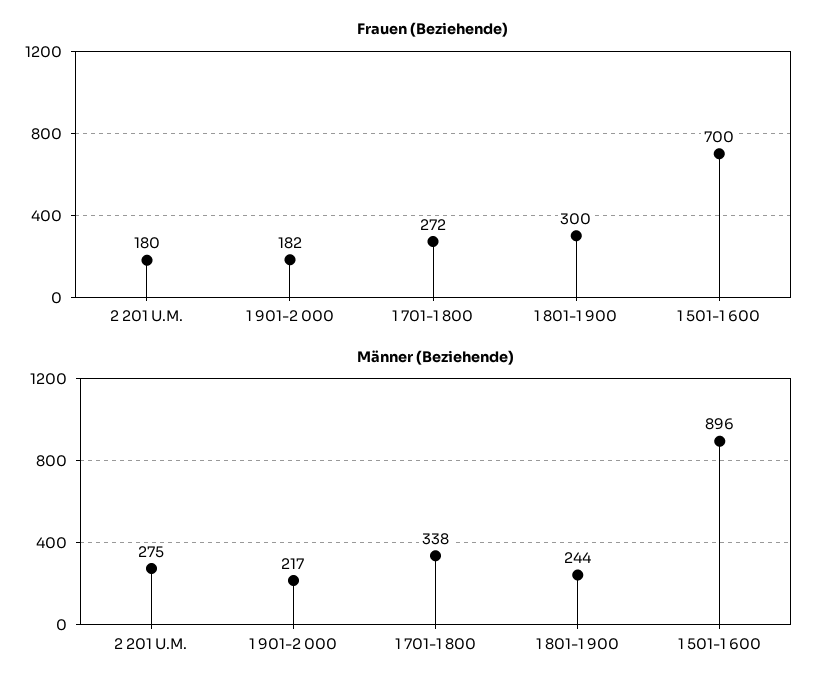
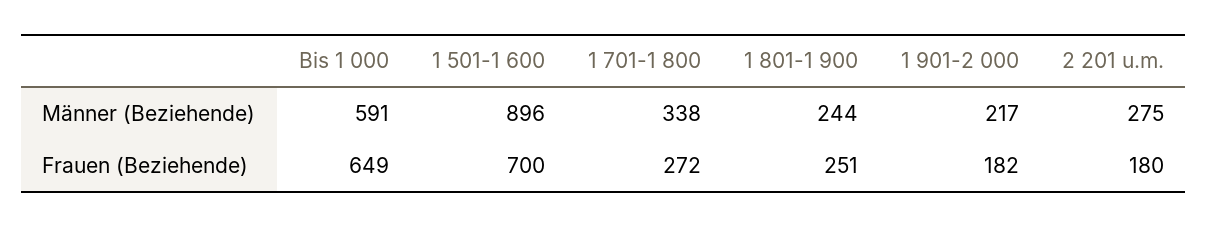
Frauen (Beziehende), 1 801-1 900: 300 -> 251
Männer (Beziehende), Bis 1 000: none -> 591
Frauen (Beziehende), Bis 1 000: none -> 649

